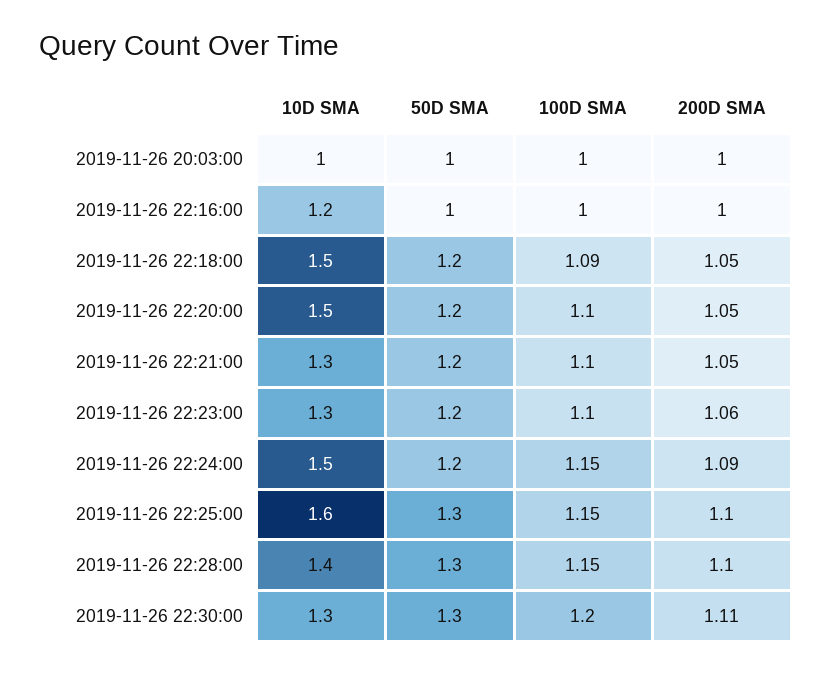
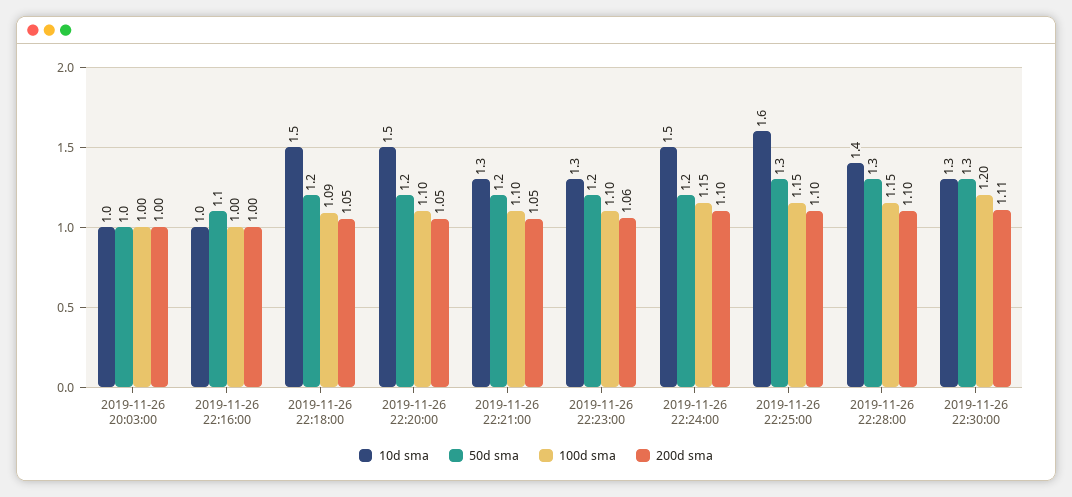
10D SMA, 2019-11-26 22:16:00: 1.2 -> 1
50D SMA, 2019-11-26 22:16:00: 1 -> 1.1
200D SMA, 2019-11-26 22:24:00: 1.09 -> 1.1

